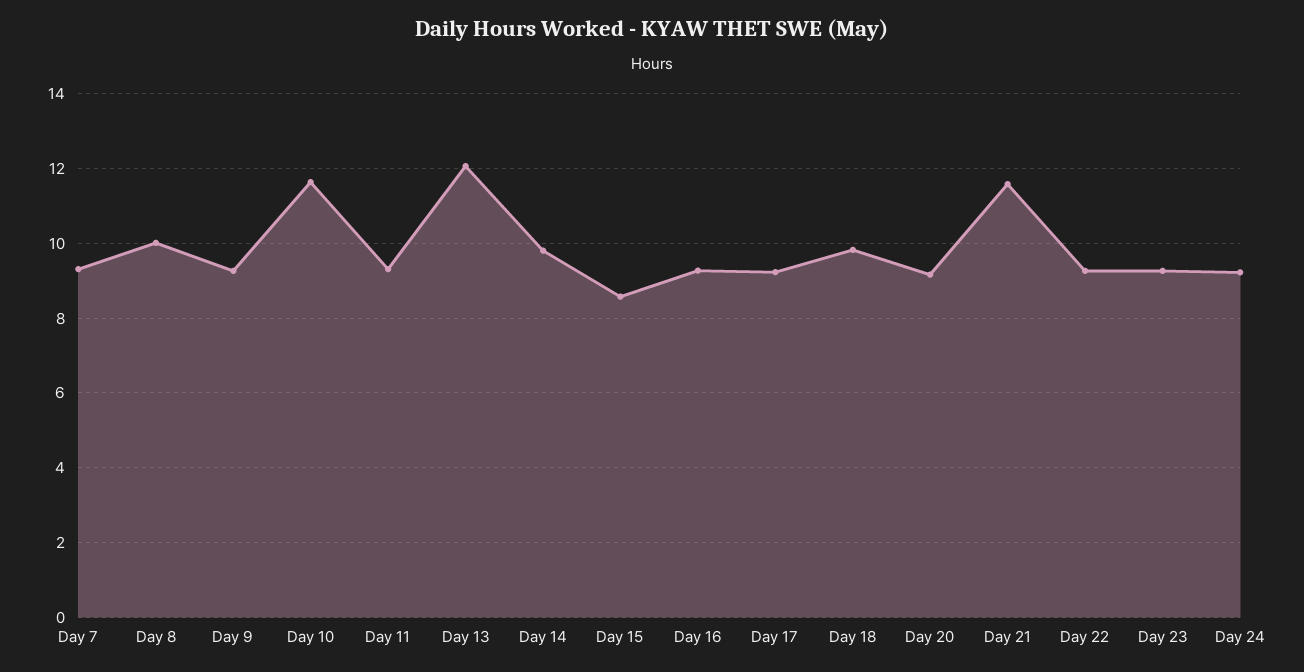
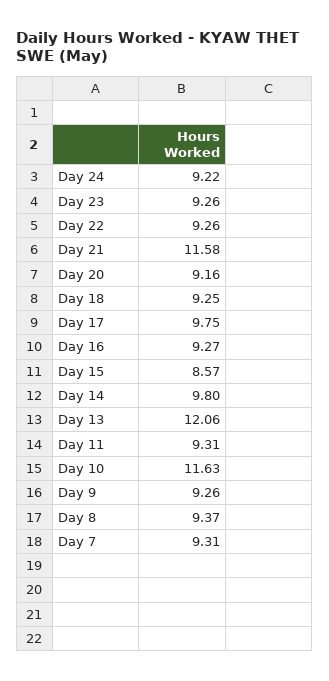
Day 8: 10 -> 9.37
Day 17: 9.2 -> 9.75
Day 18: 9.8 -> 9.25

